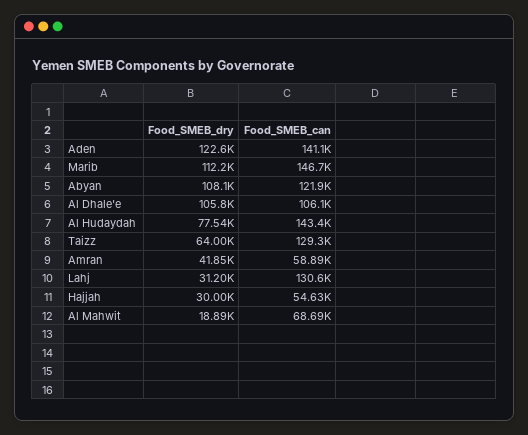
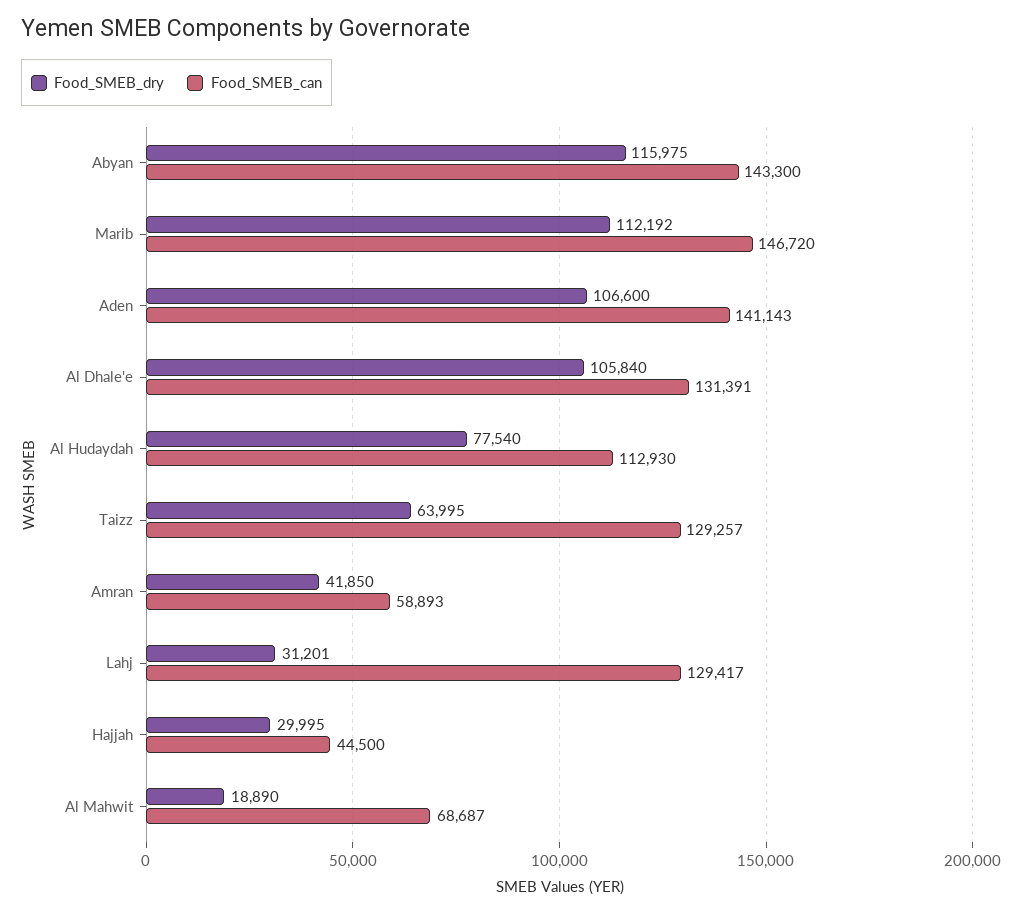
Food_SMEB_dry, Aden: 122600 -> 106600
Food_SMEB_dry, Abyan: 108100 -> 115975
Food_SMEB_can, Abyan: 121900 -> 143300
Food_SMEB_can, Al Dhale'e: 106100 -> 131391
Food_SMEB_can, Al Hudaydah: 143400 -> 112930
Food_SMEB_can, Lahj: 130600 -> 129417
Food_SMEB_can, Hajjah: 54630 -> 44500

